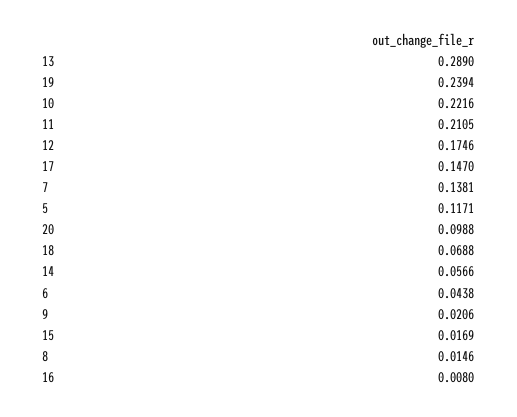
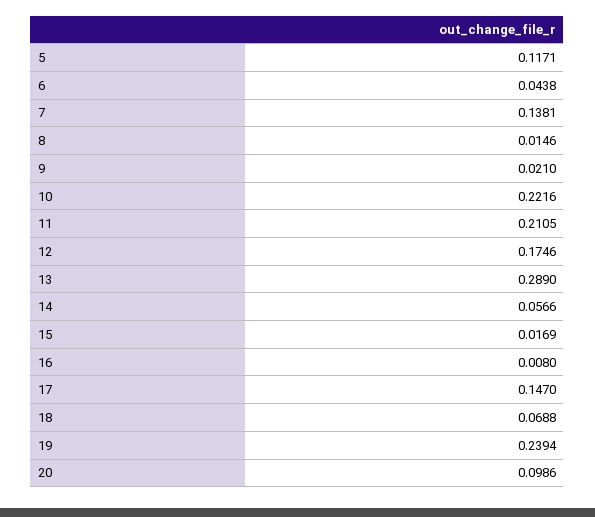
20: 0.0988 -> 0.0986
9: 0.0206 -> 0.021

